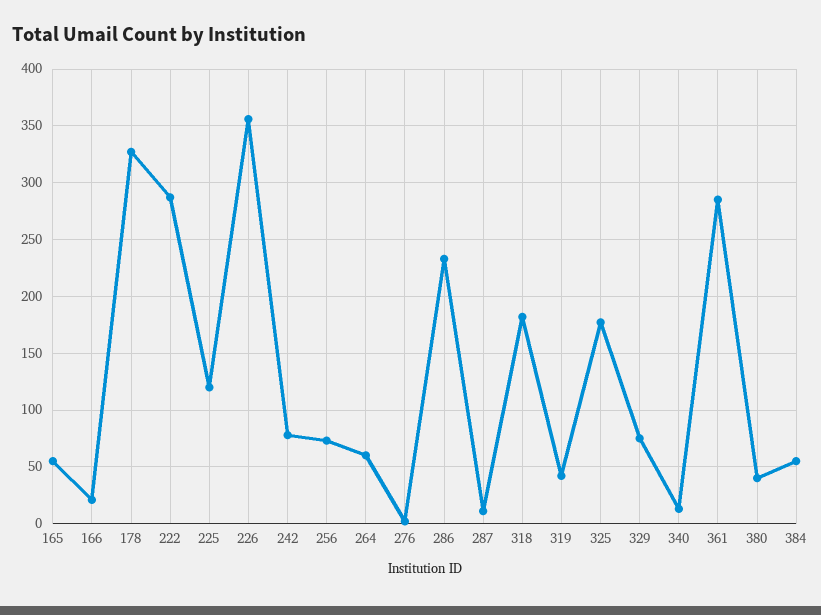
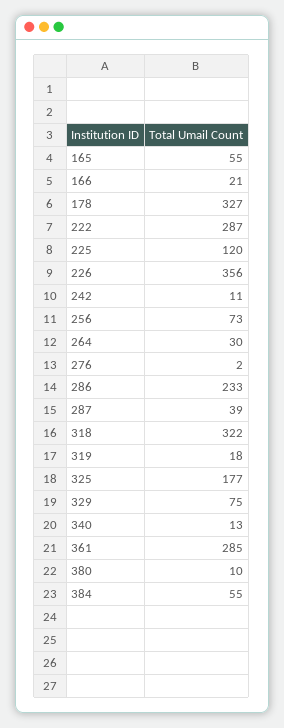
242: 80 -> 11
264: 60 -> 30
287: 10 -> 39
318: 180 -> 322
319: 40 -> 18
380: 40 -> 10

